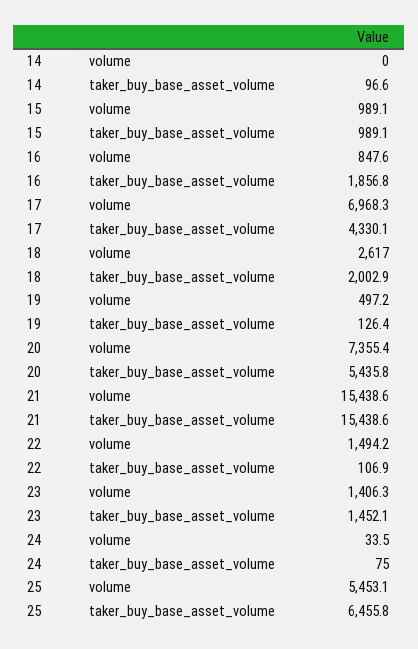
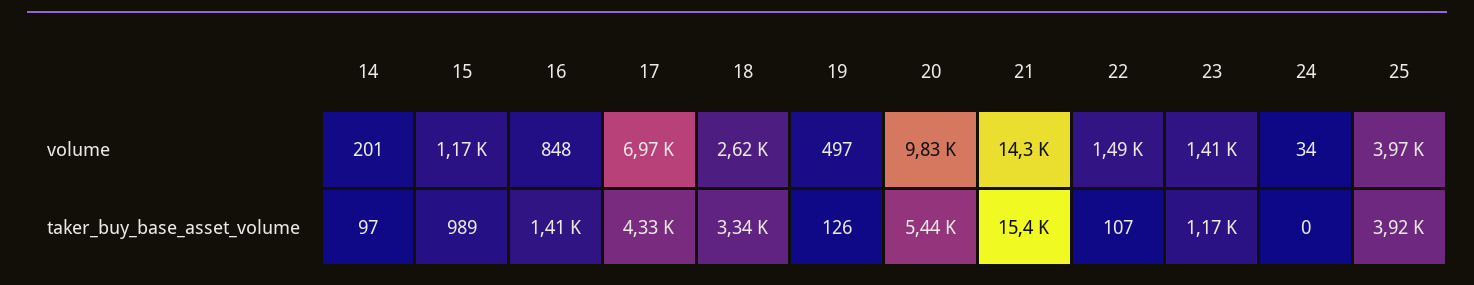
14, volume: 0 -> 201
15, volume: 989.1 -> 1170
16, taker_buy_base_asset_volume: 1856.8 -> 1410
18, taker_buy_base_asset_volume: 2002.9 -> 3340
20, volume: 7355.4 -> 9830
21, volume: 15438.6 -> 14300
23, taker_buy_base_asset_volume: 1452.1 -> 1170
24, taker_buy_base_asset_volume: 75 -> 0
25, volume: 5453.1 -> 3970
25, taker_buy_base_asset_volume: 6455.8 -> 3920

